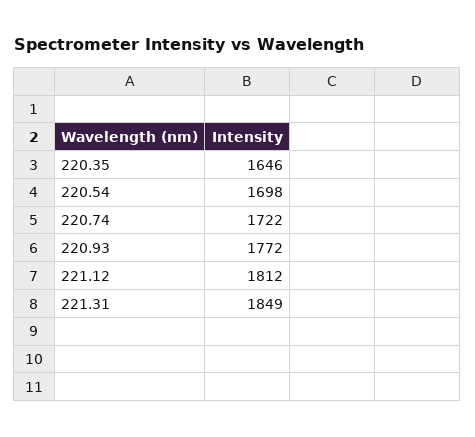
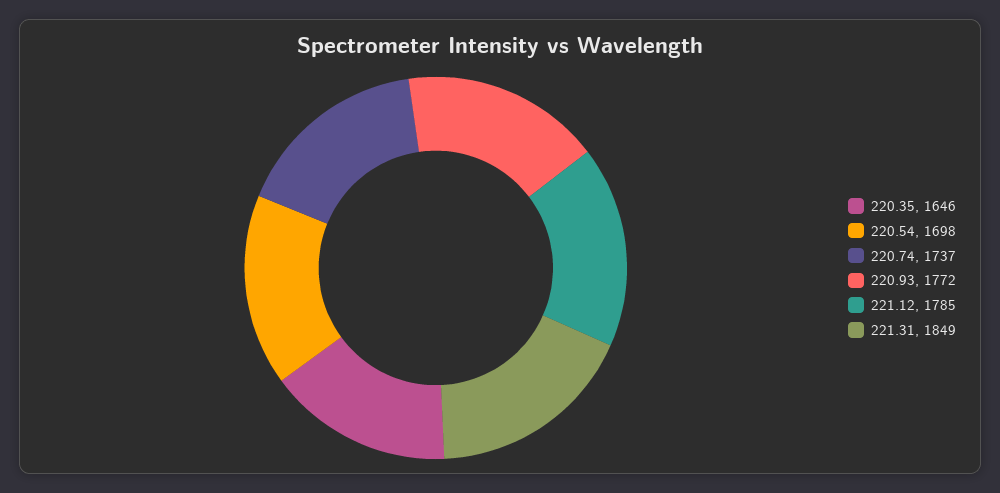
220.74: 1722 -> 1737
221.12: 1812 -> 1785

